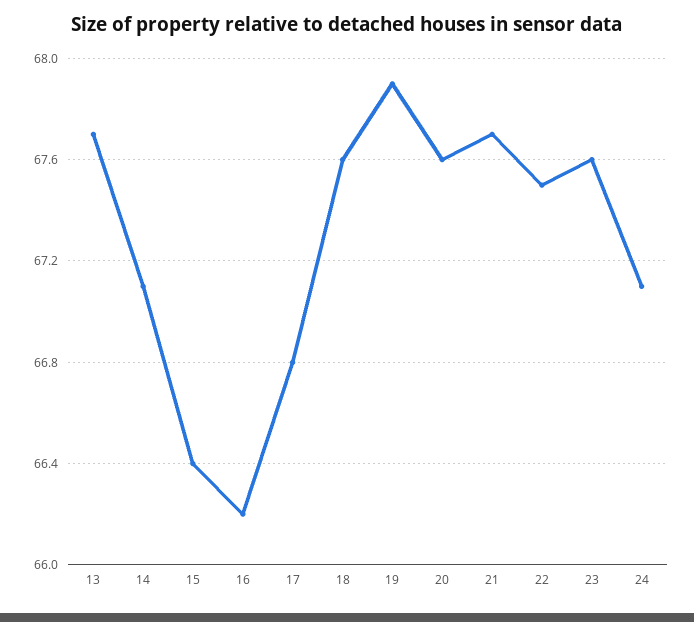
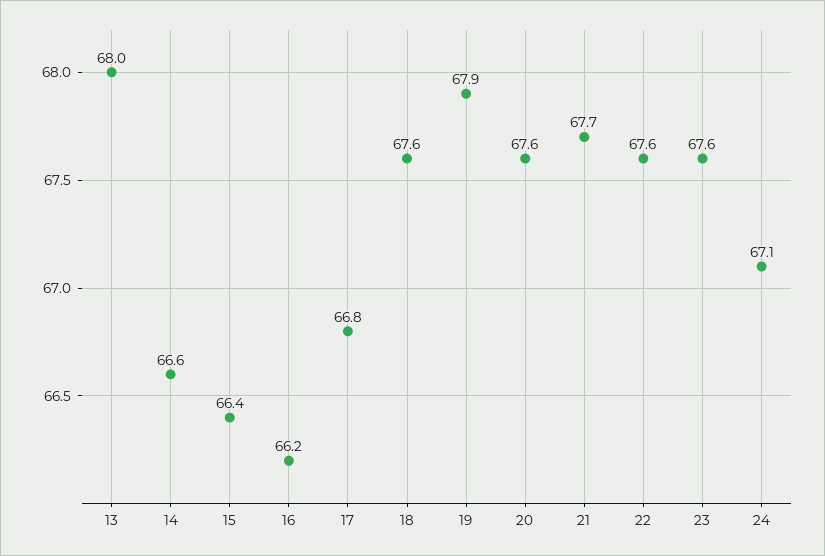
13: 67.7 -> 68
14: 67.1 -> 66.6
22: 67.5 -> 67.6

